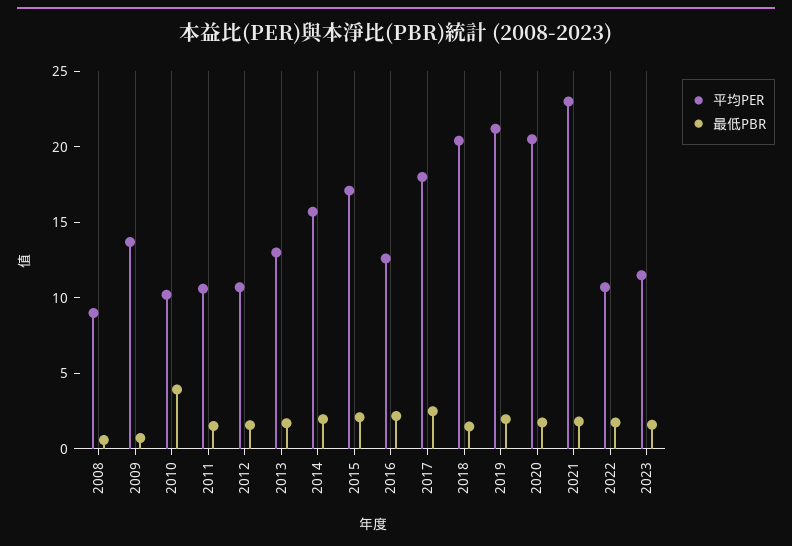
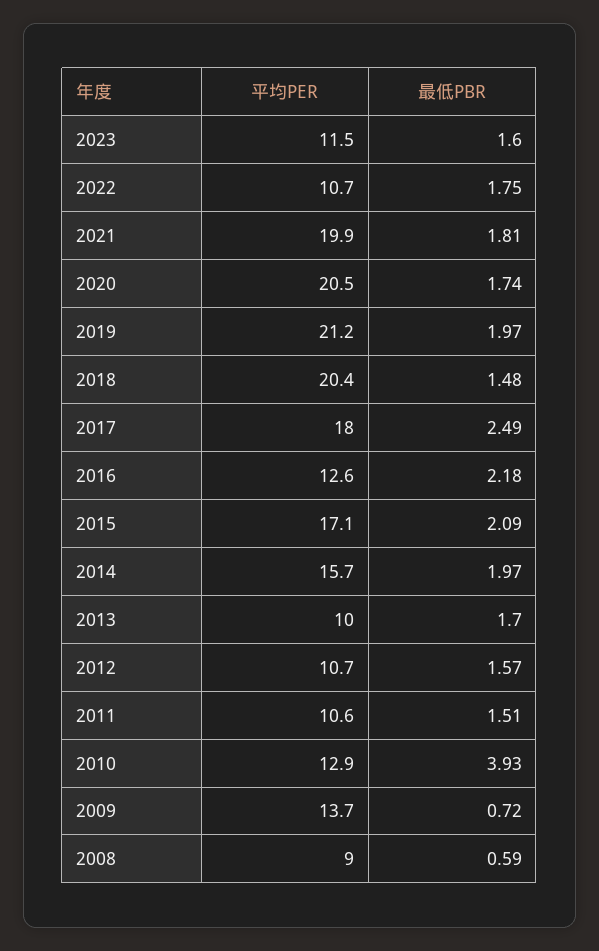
平均PER, 2010: 10 -> 12.9
平均PER, 2013: 13 -> 10
平均PER, 2021: 23 -> 19.9

